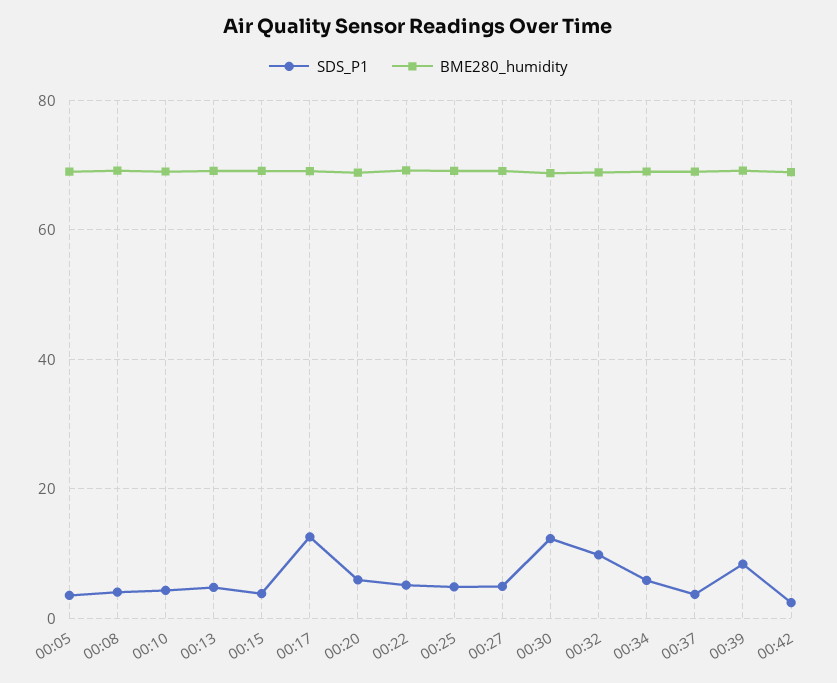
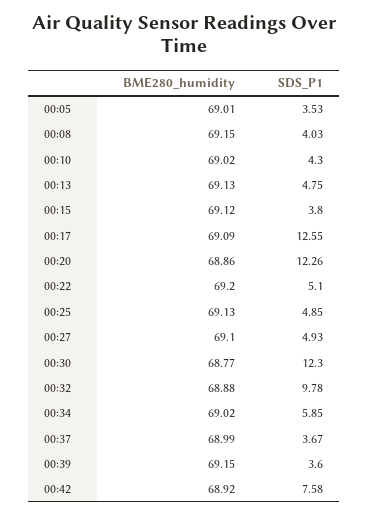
SDS_P1, 00:20: 6 -> 12.26
SDS_P1, 00:39: 8 -> 3.6
SDS_P1, 00:42: 2 -> 7.58

